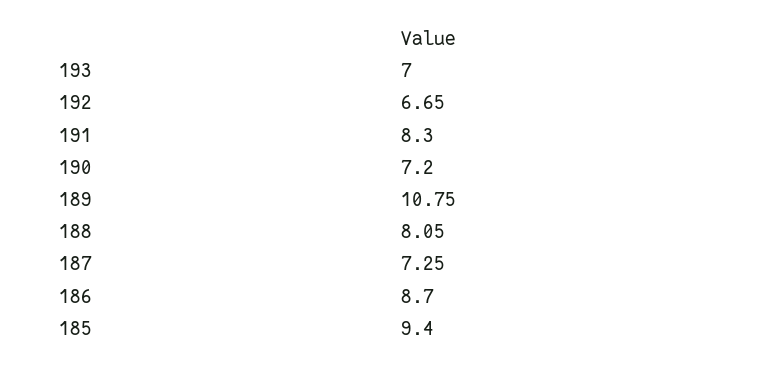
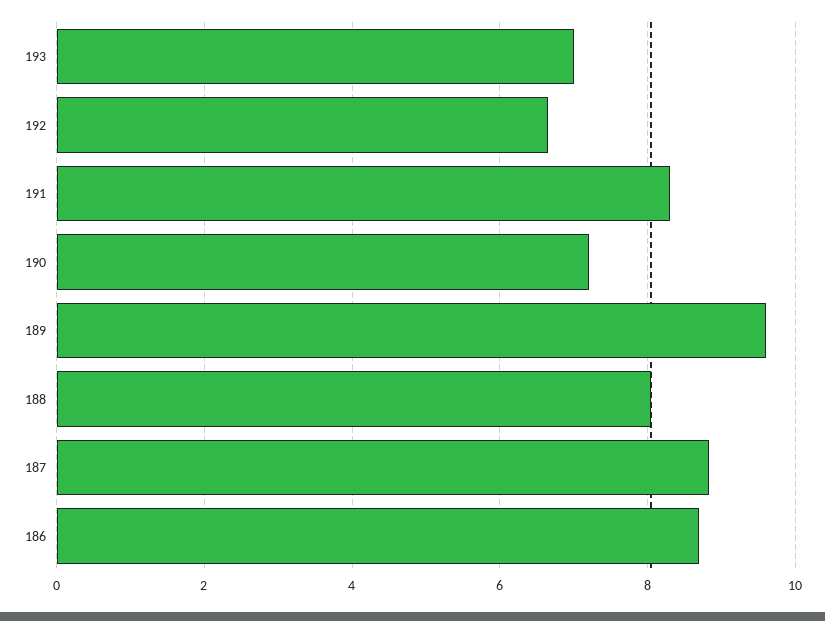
189: 10.75 -> 9.6
187: 7.25 -> 8.8
185: 9.4 -> none

